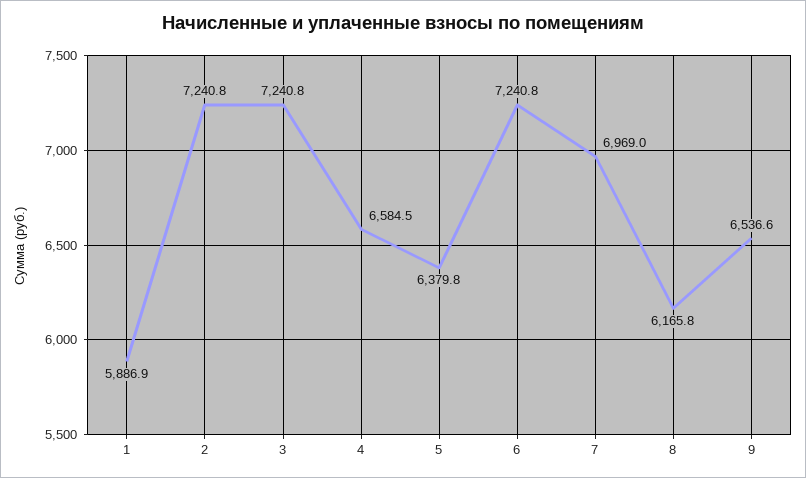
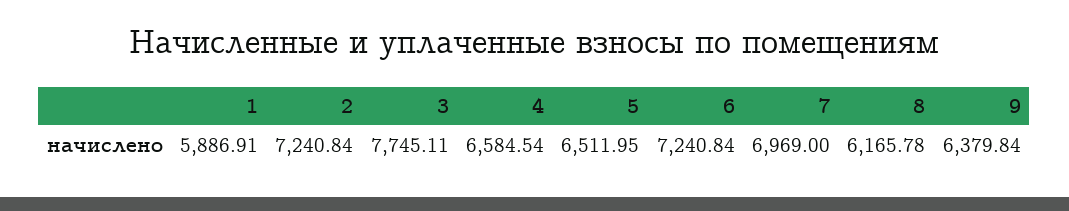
3: 7240.8 -> 7745.11
5: 6379.8 -> 6511.95
9: 6536.6 -> 6379.84

